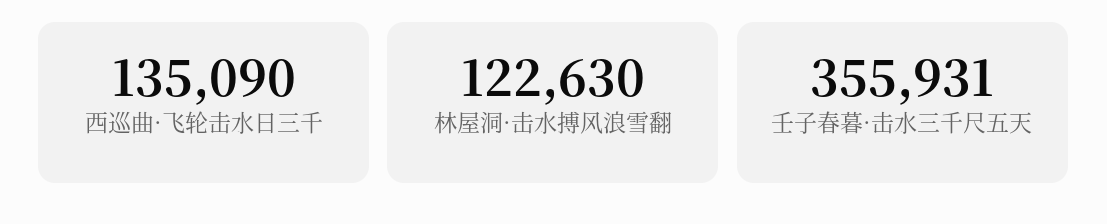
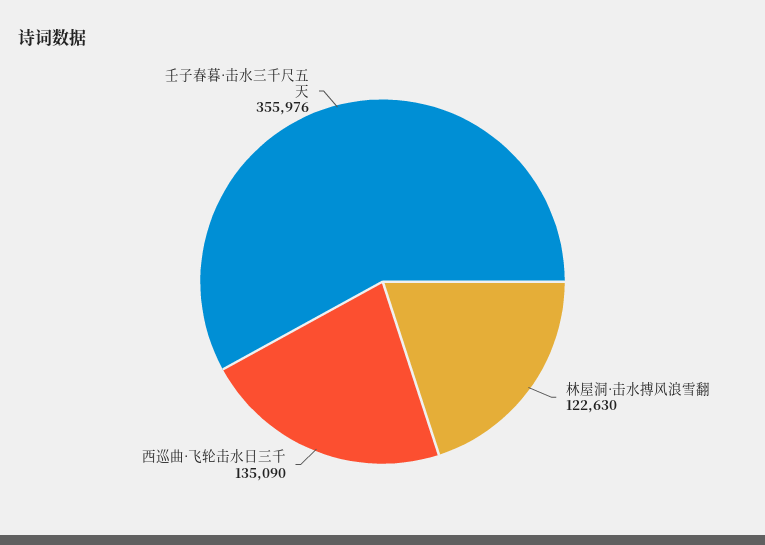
壬子春暮·击水三千尺五天: 355931 -> 355976

